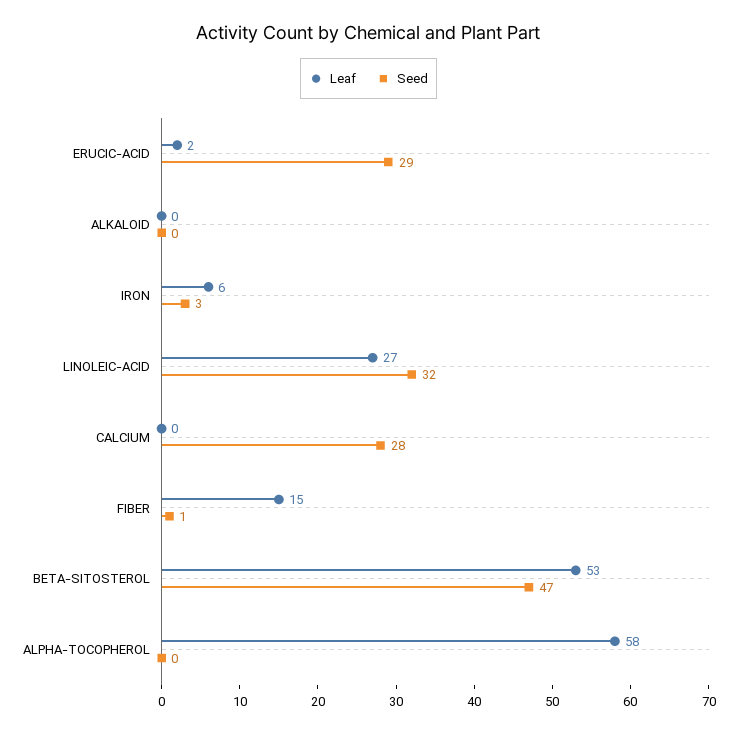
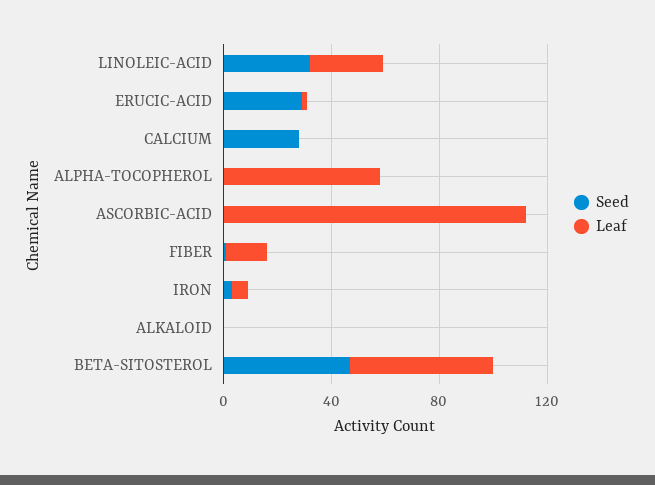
Seed, ASCORBIC-ACID: none -> 0
Leaf, ASCORBIC-ACID: none -> 110

